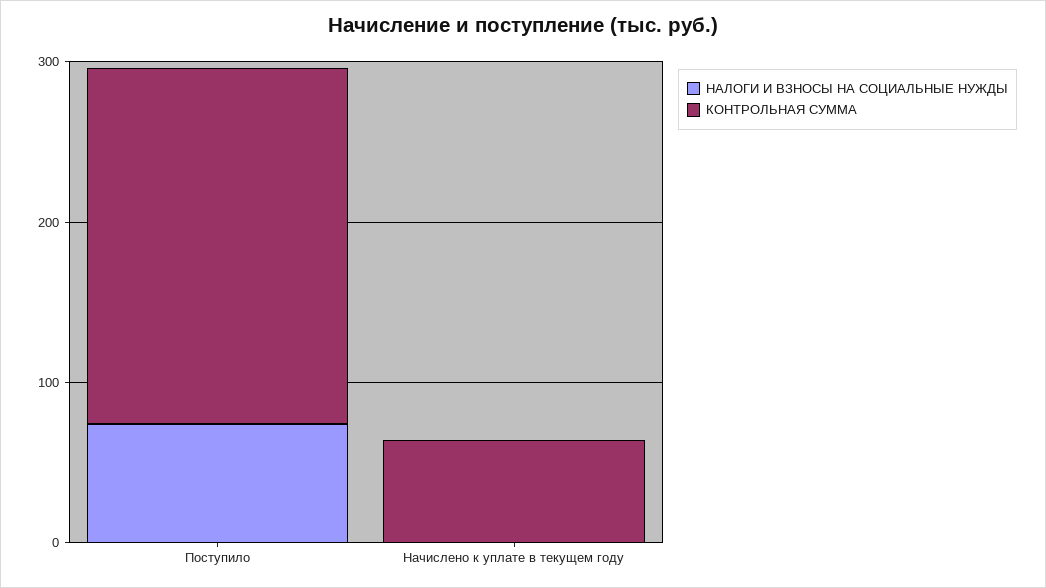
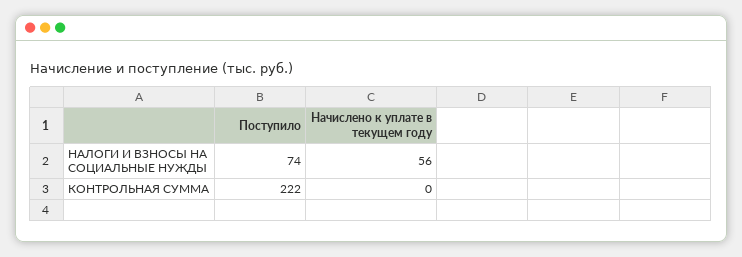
НАЛОГИ И ВЗНОСЫ НА СОЦИАЛЬНЫЕ НУЖДЫ, Начислено к уплате в текущем году: 0 -> 56
КОНТРОЛЬНАЯ СУММА, Начислено к уплате в текущем году: 60 -> 0

